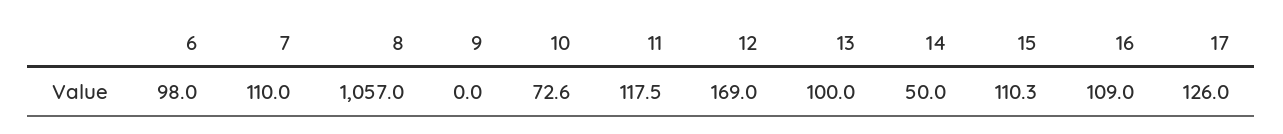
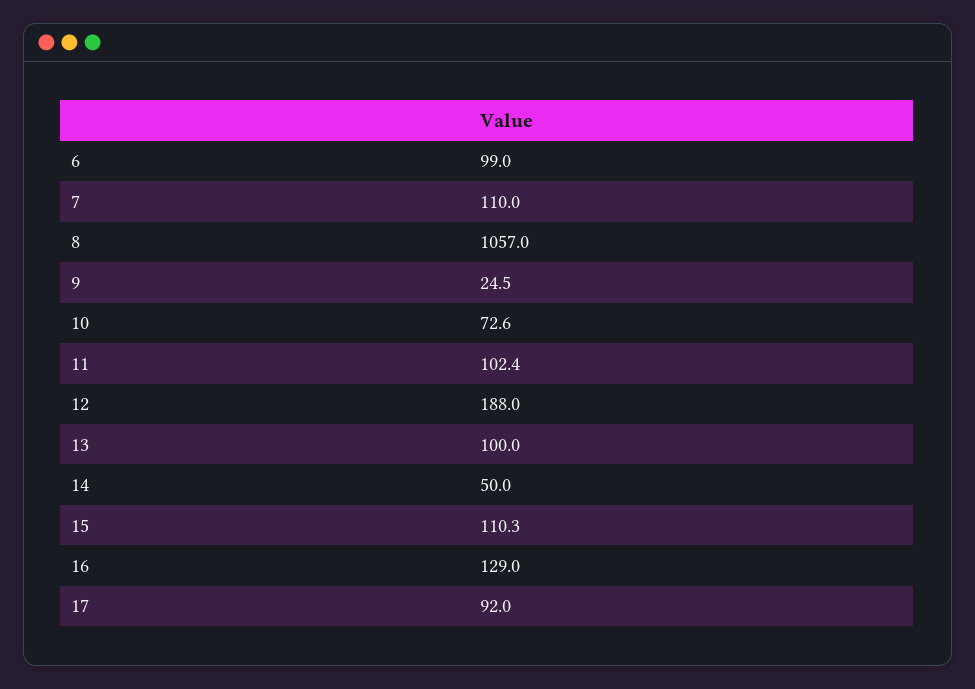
6: 98 -> 99
9: 0 -> 24.5
11: 117.5 -> 102.4
12: 169 -> 188
16: 109 -> 129
17: 126 -> 92

